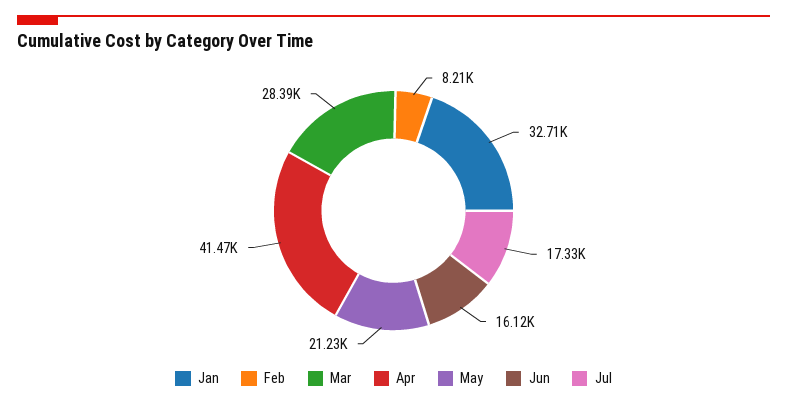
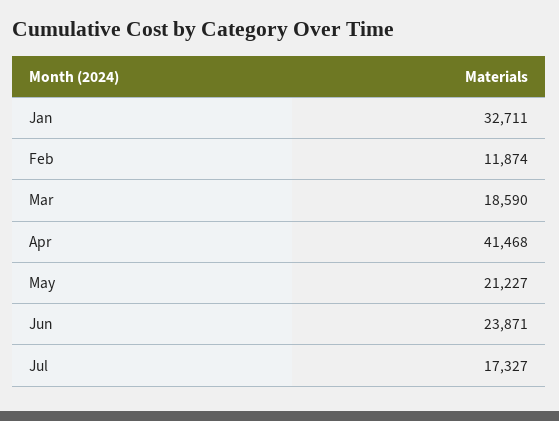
Feb: 8210 -> 11874
Mar: 28390 -> 18590
Jun: 16120 -> 23871

